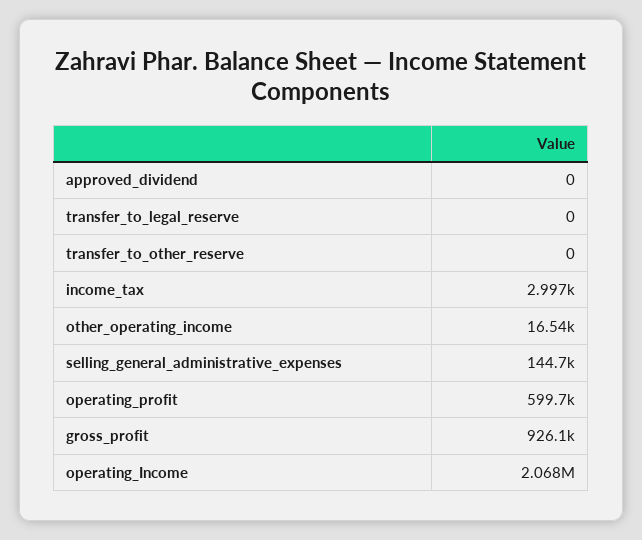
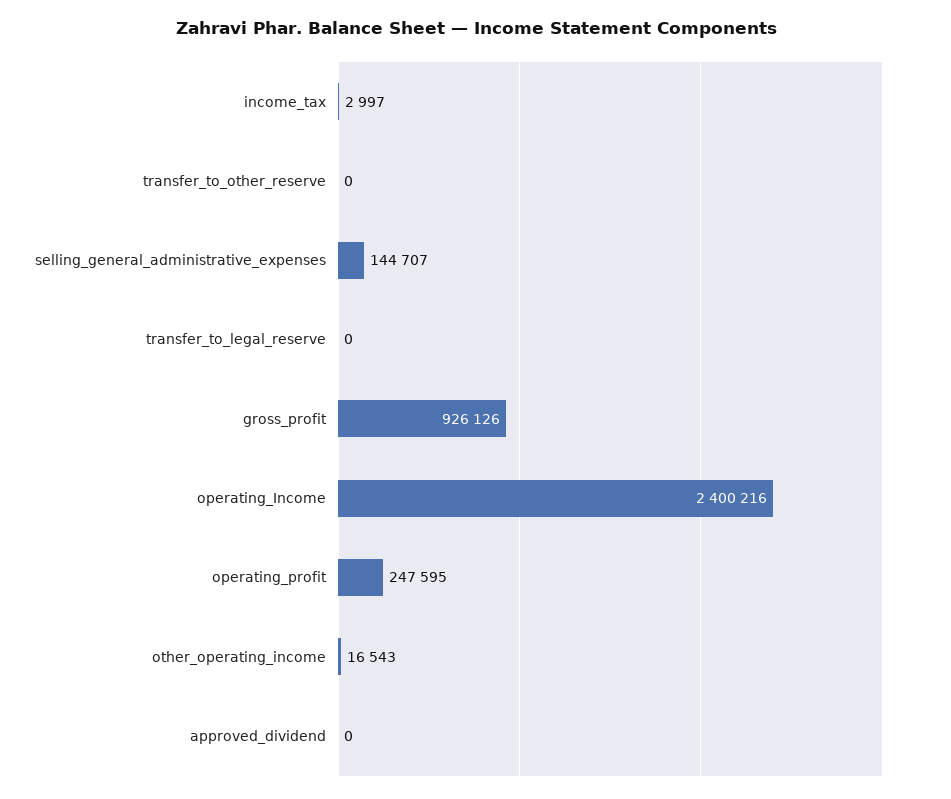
operating_profit: 599700 -> 247595
operating_Income: 2068000 -> 2400216

